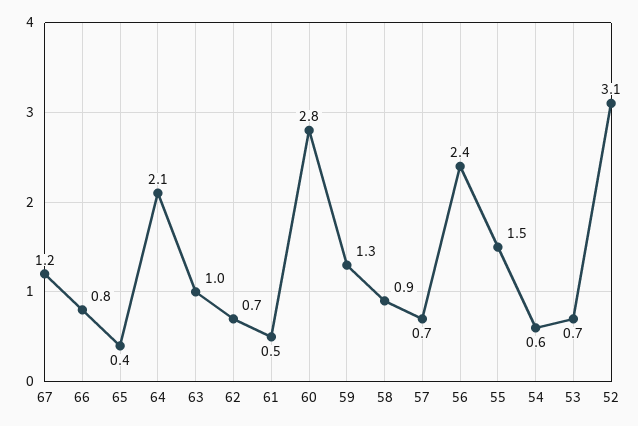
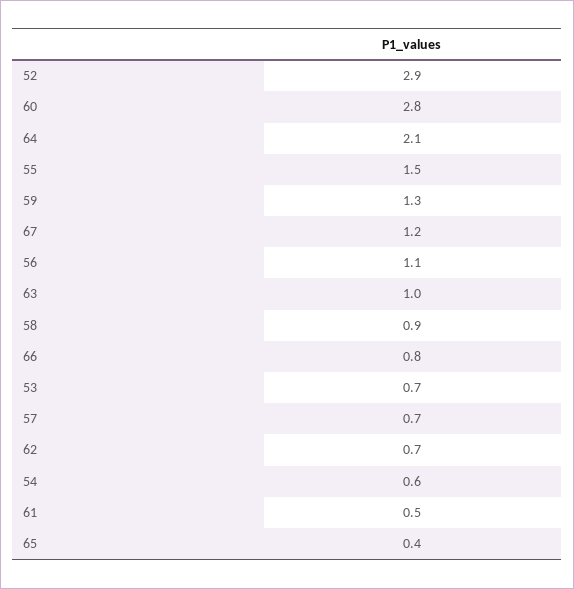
56: 2.4 -> 1.1
52: 3.1 -> 2.9

